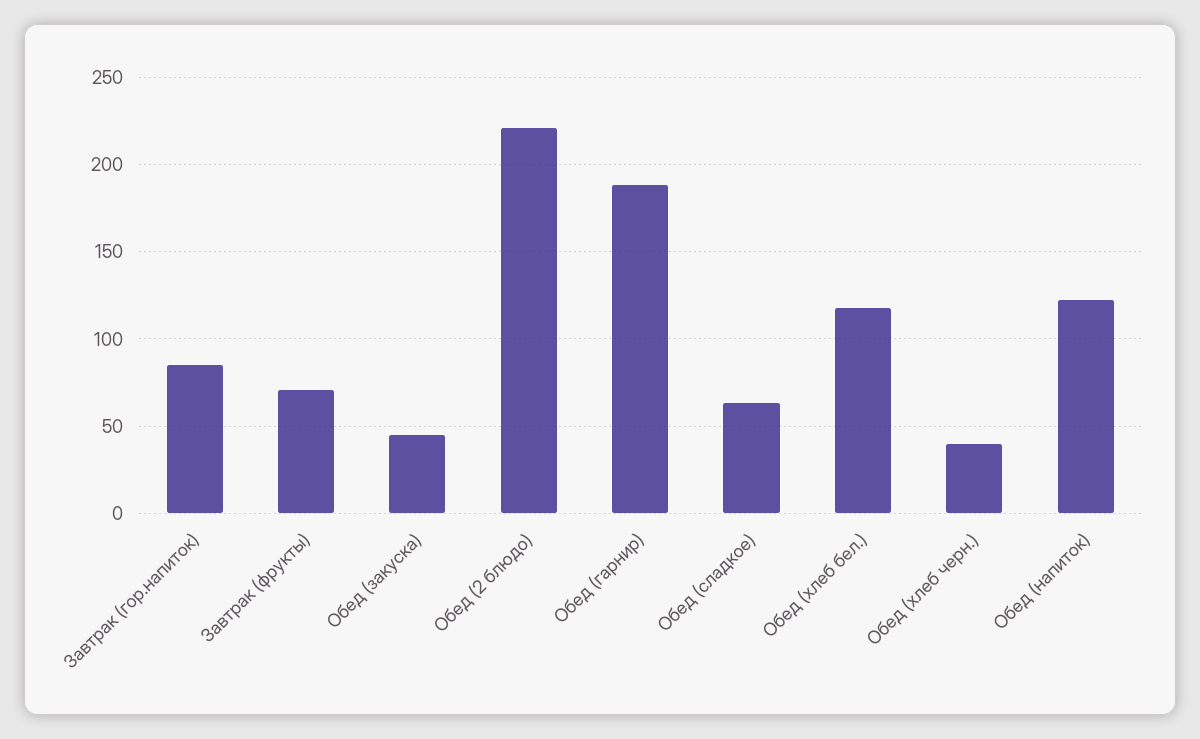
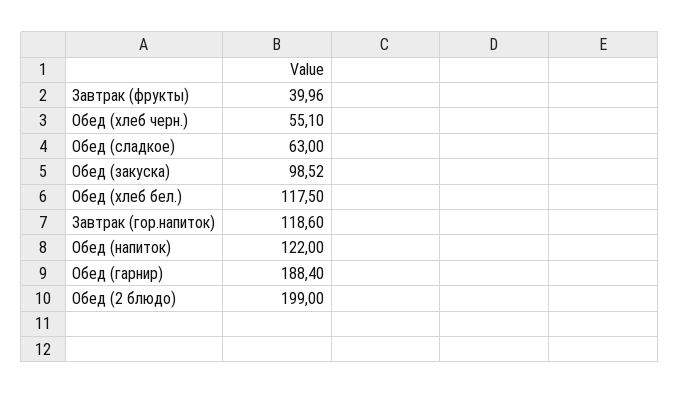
Завтрак (гор.напиток): 85 -> 118.6
Завтрак (фрукты): 70 -> 39.96
Обед (закуска): 45 -> 98.52
Обед (2 блюдо): 220 -> 199
Обед (хлеб черн.): 40 -> 55.1

